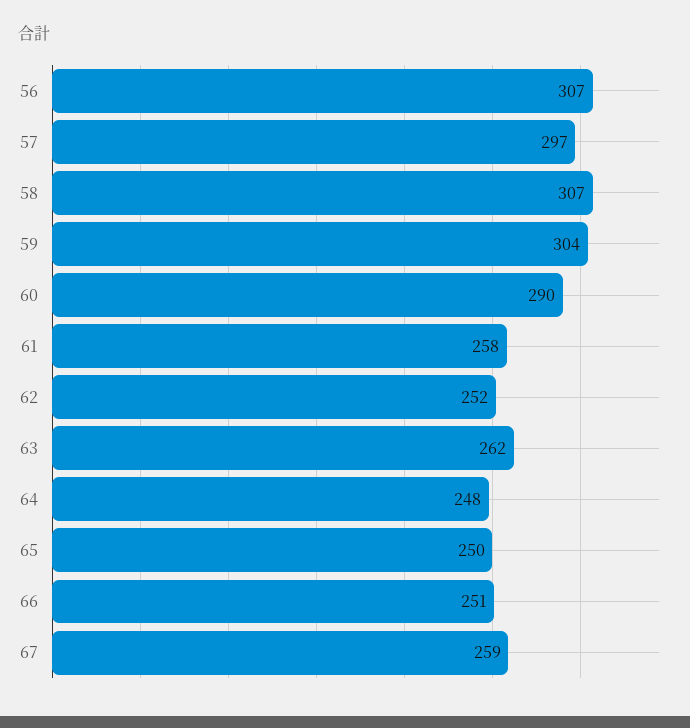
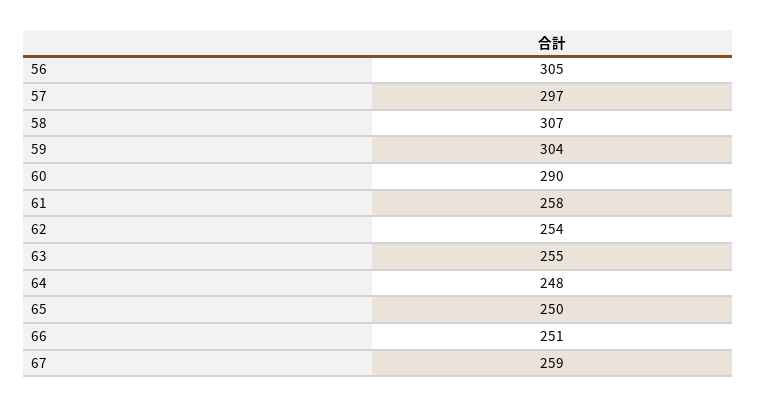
56: 307 -> 305
62: 252 -> 254
63: 262 -> 255

